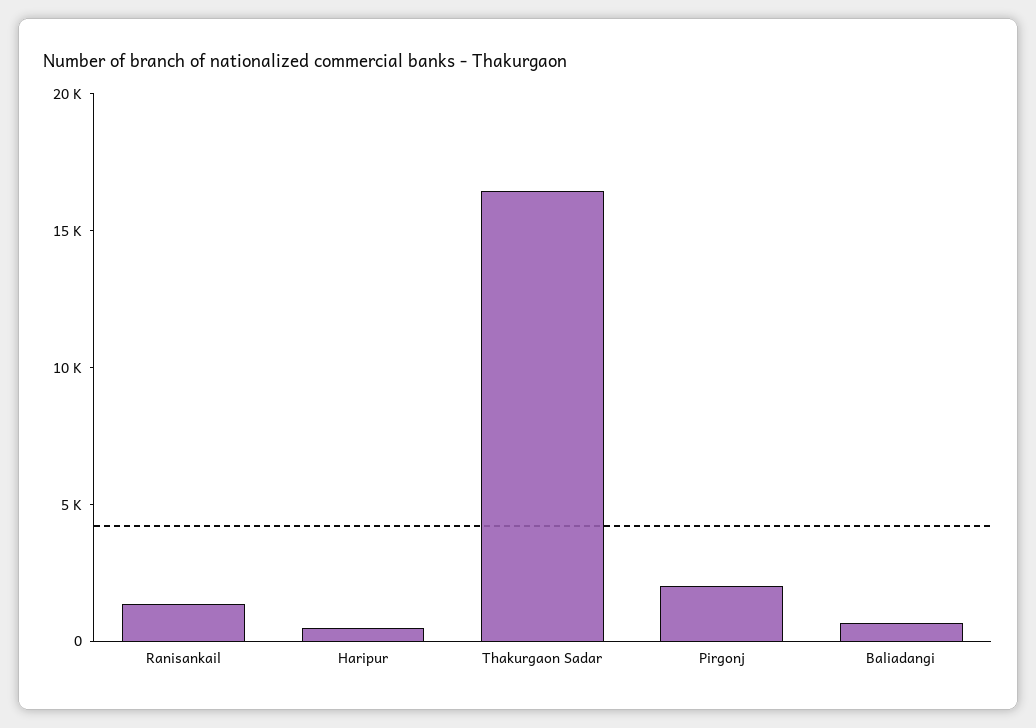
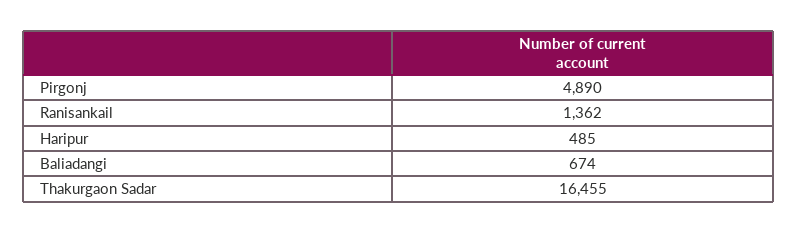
Pirgonj: 2000 -> 4890

